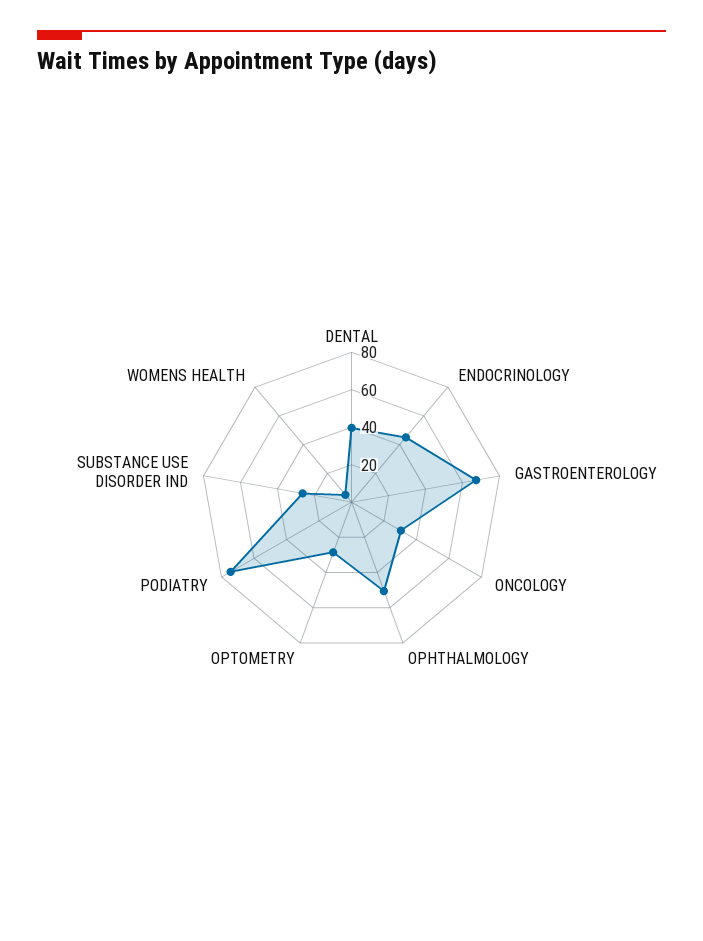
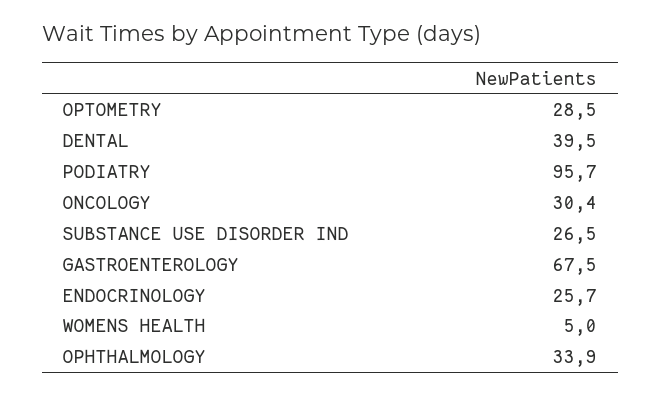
ENDOCRINOLOGY: 45 -> 25.7
OPHTHALMOLOGY: 50 -> 33.9
PODIATRY: 75 -> 95.7

